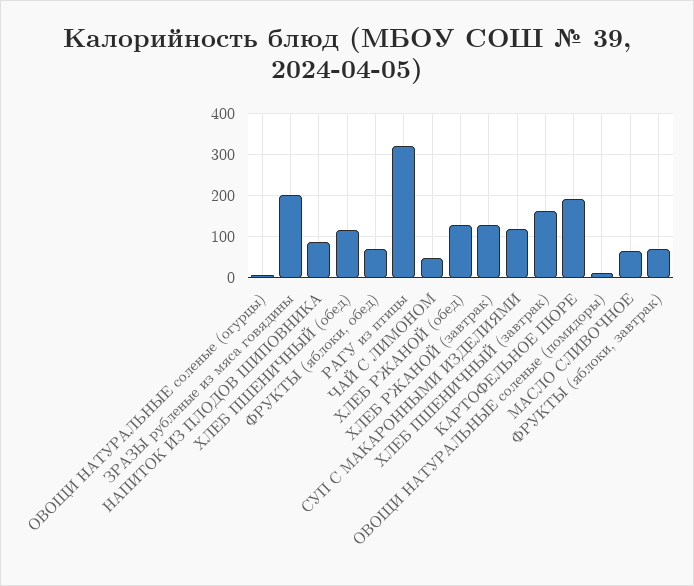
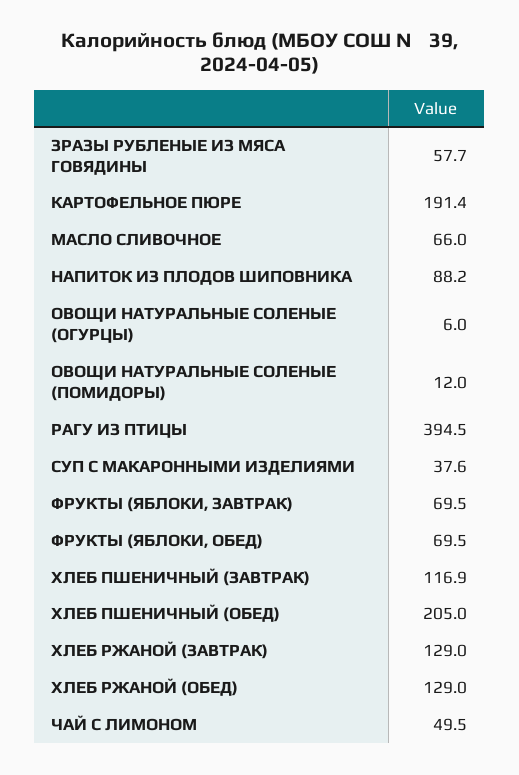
ЗРАЗЫ рубленые из мяса говядины: 200 -> 57.7
ХЛЕБ ПШЕНИЧНЫЙ (обед): 120 -> 205
РАГУ из птицы: 320 -> 394.5
СУП С МАКАРОННЫМИ ИЗДЕЛИЯМИ: 120 -> 37.6
ХЛЕБ ПШЕНИЧНЫЙ (завтрак): 160 -> 116.9

